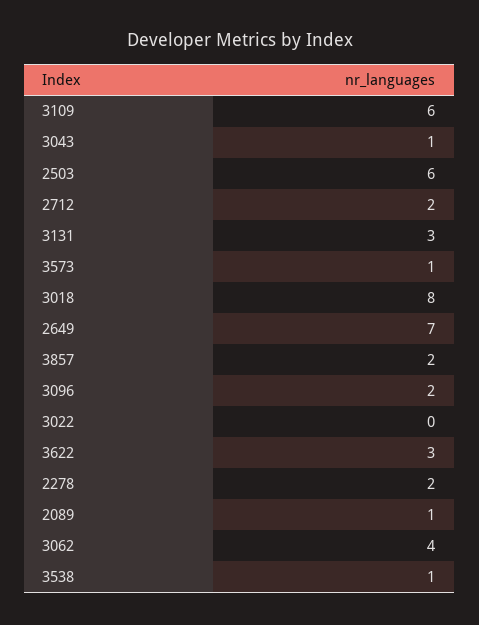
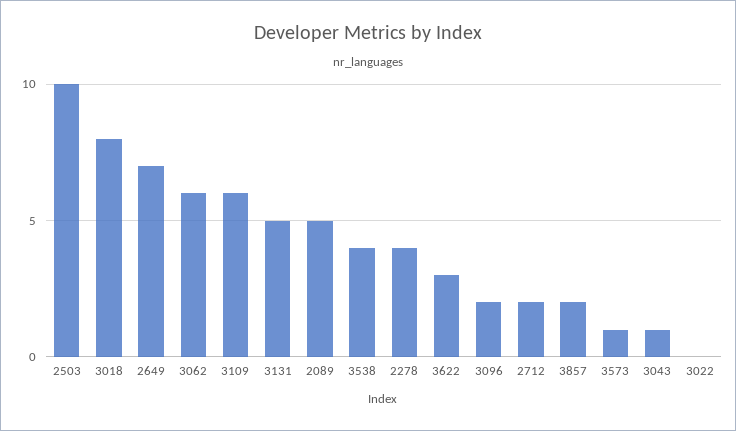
2503: 6 -> 10
3131: 3 -> 5
2278: 2 -> 4
2089: 1 -> 5
3062: 4 -> 6
3538: 1 -> 4

